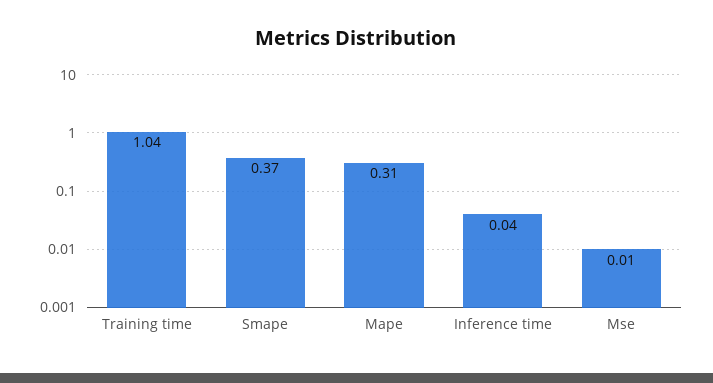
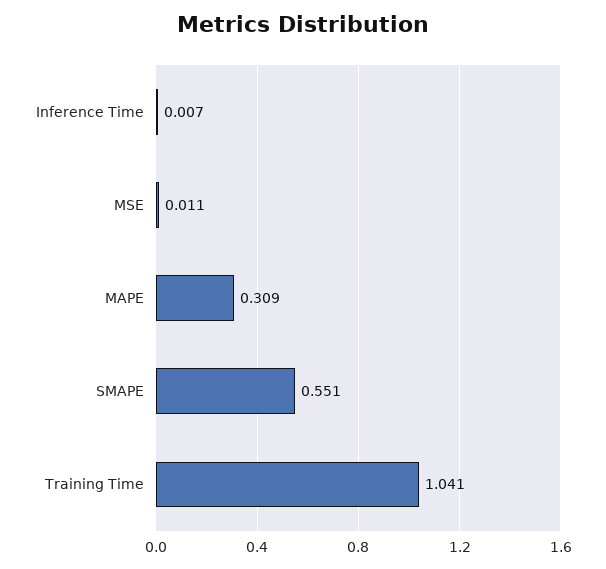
Smape: 0.37 -> 0.551
Inference time: 0.04 -> 0.007

